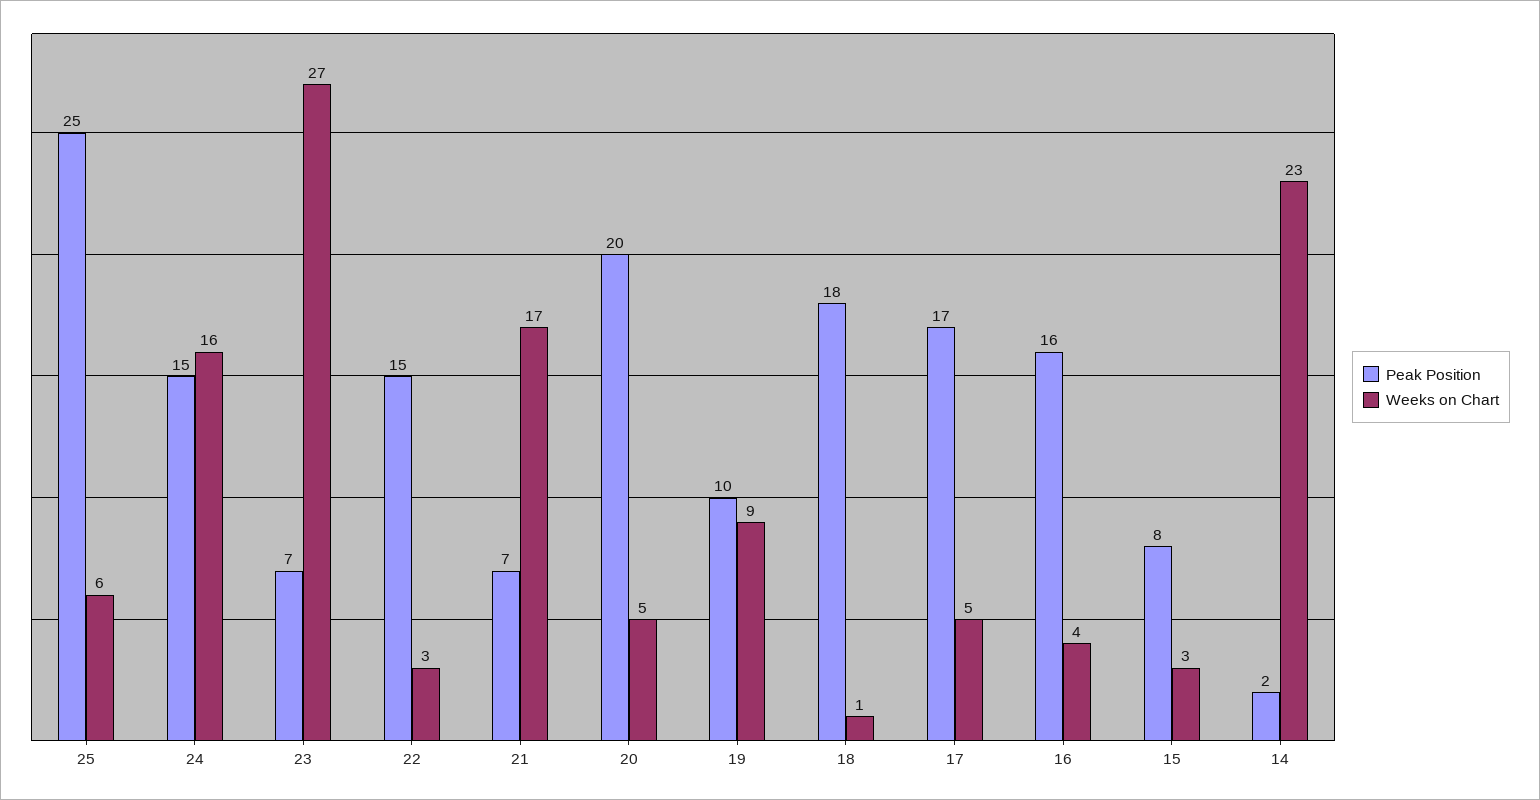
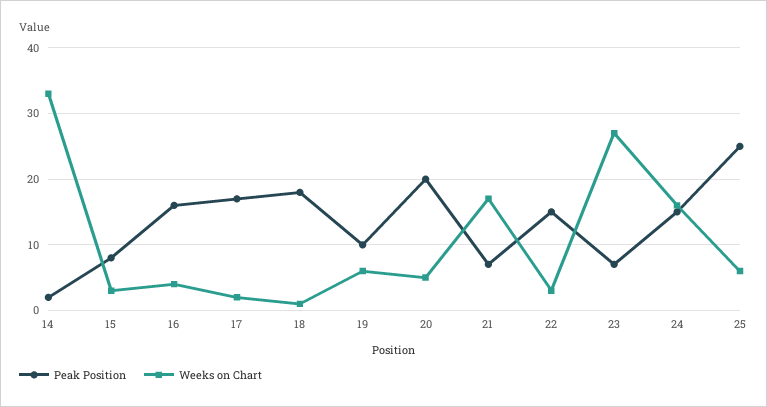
Weeks on Chart, 19: 9 -> 6
Weeks on Chart, 17: 5 -> 2
Weeks on Chart, 14: 23 -> 33

